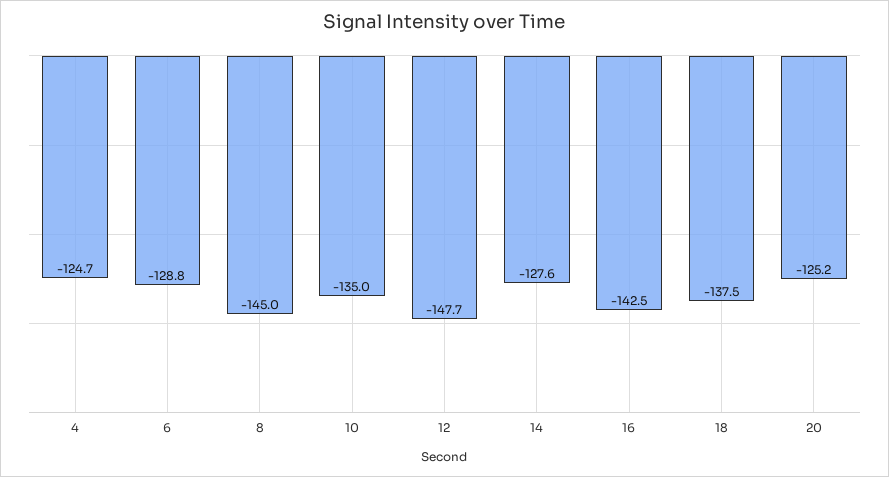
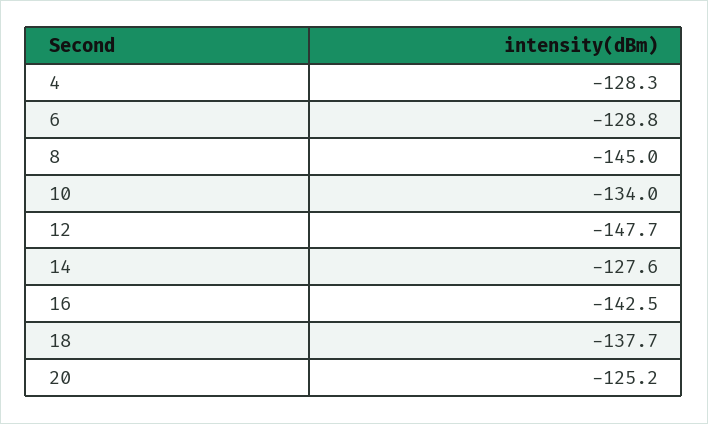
4: -124.7 -> -128.3
10: -135 -> -134
18: -137.5 -> -137.7

